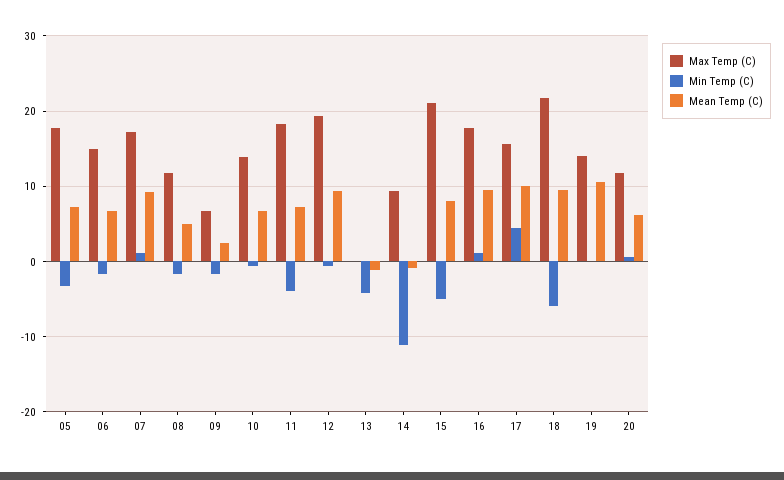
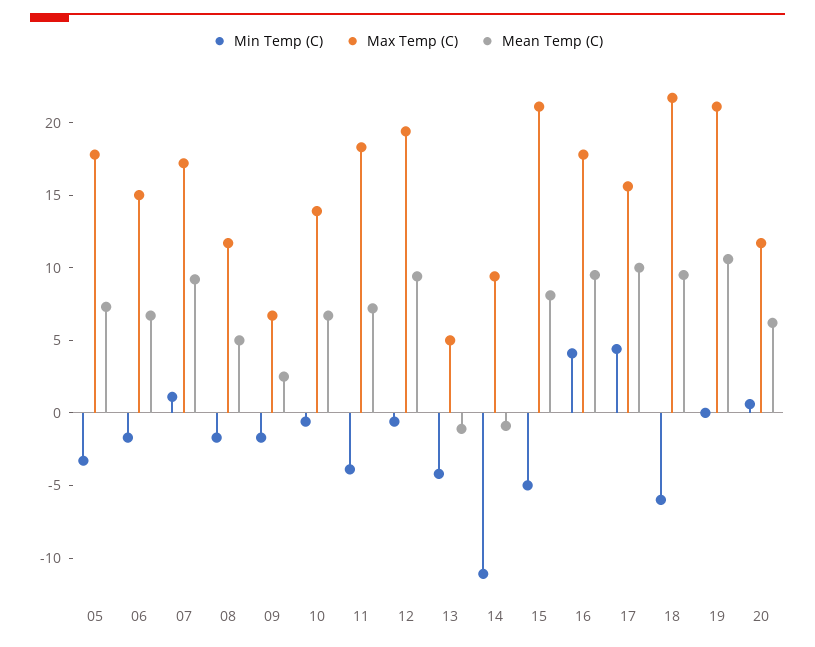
Max Temp (C), 13: 0 -> 5
Min Temp (C), 16: 1 -> 4
Max Temp (C), 19: 14 -> 21

